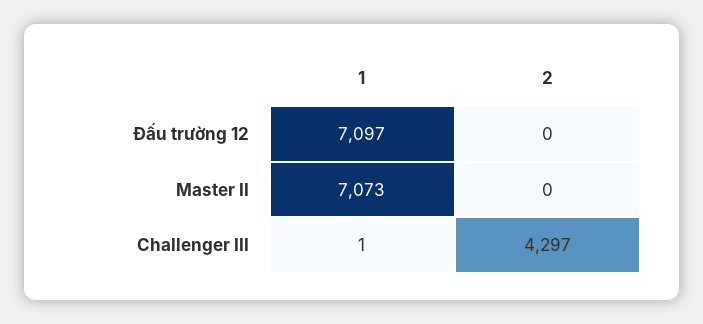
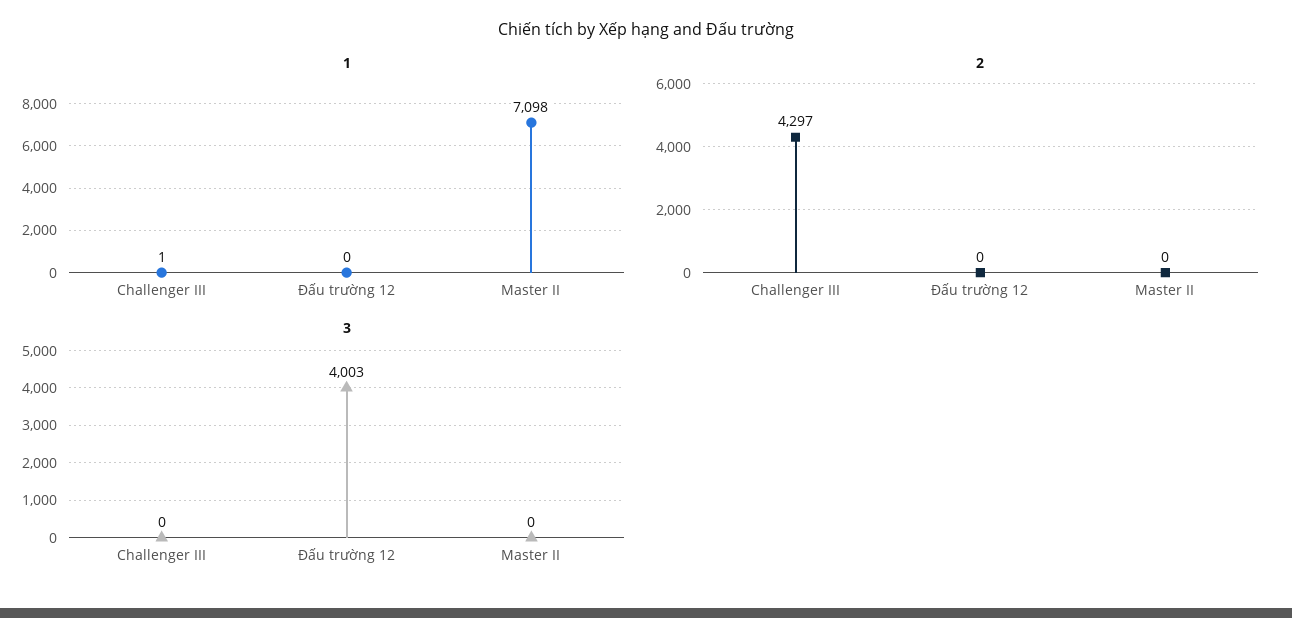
1, Đấu trường 12: 7097 -> 0
1, Master II: 7073 -> 7098
3, Challenger III: none -> 0
3, Đấu trường 12: none -> 4003
3, Master II: none -> 0

